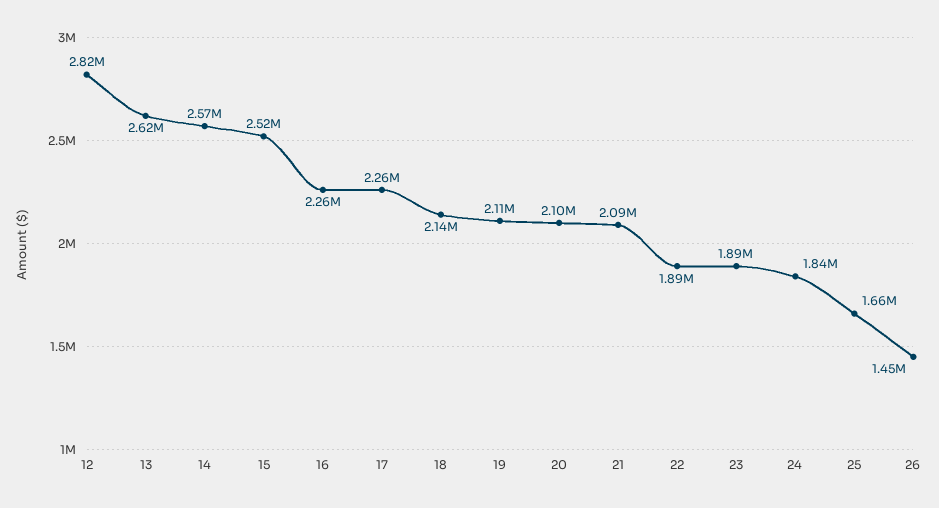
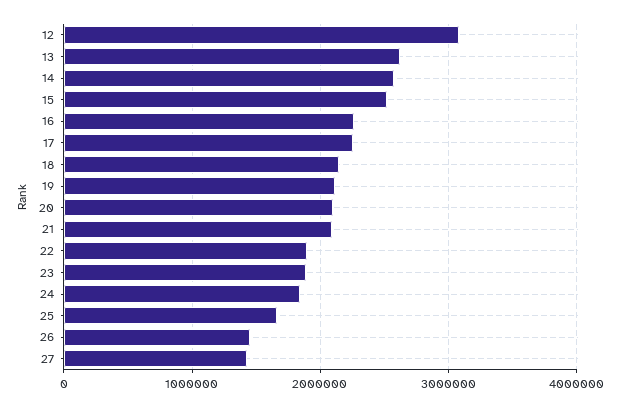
12: 2820000 -> 3100000
27: none -> 1400000

